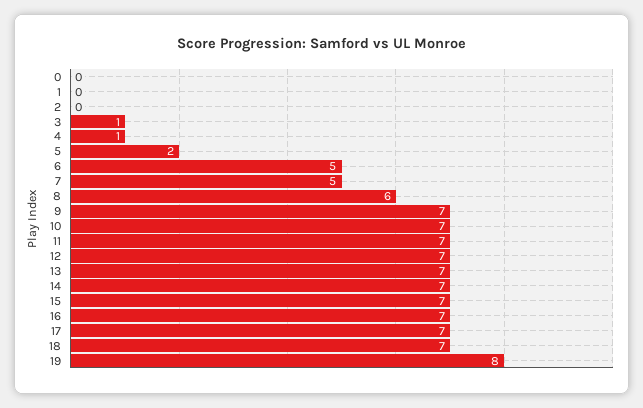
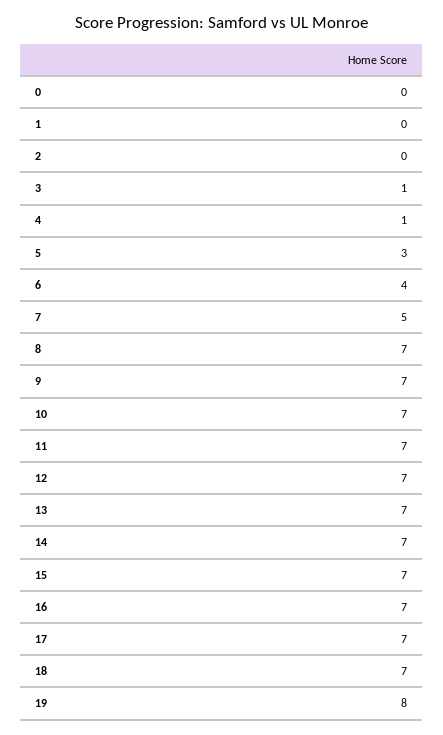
5: 2 -> 3
6: 5 -> 4
8: 6 -> 7

